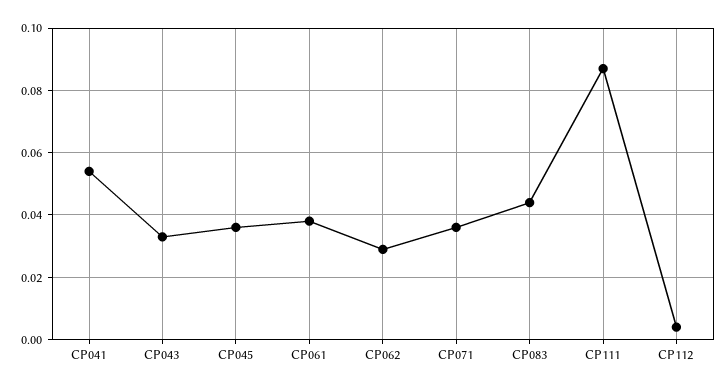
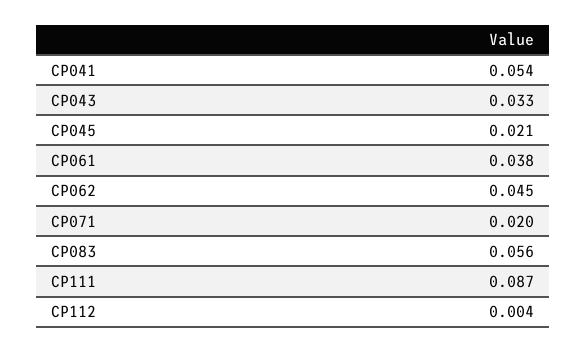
CP045: 0.035 -> 0.021
CP062: 0.03 -> 0.045
CP071: 0.035 -> 0.02
CP083: 0.045 -> 0.056

